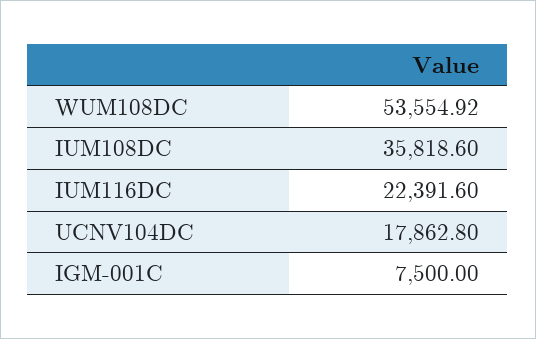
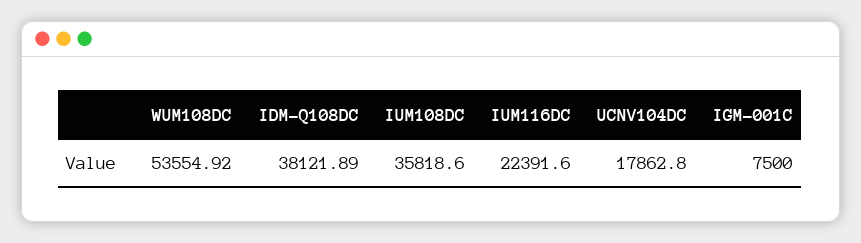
IDM-Q108DC: none -> 38121.89

